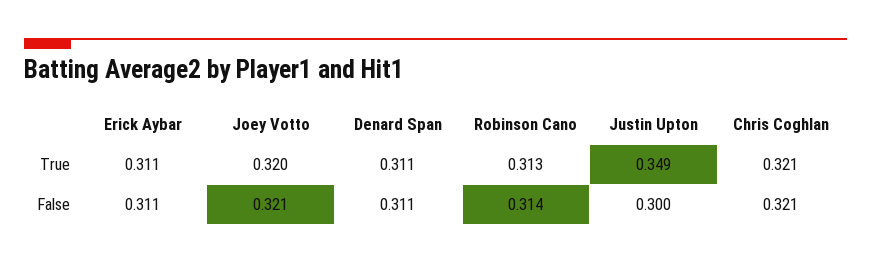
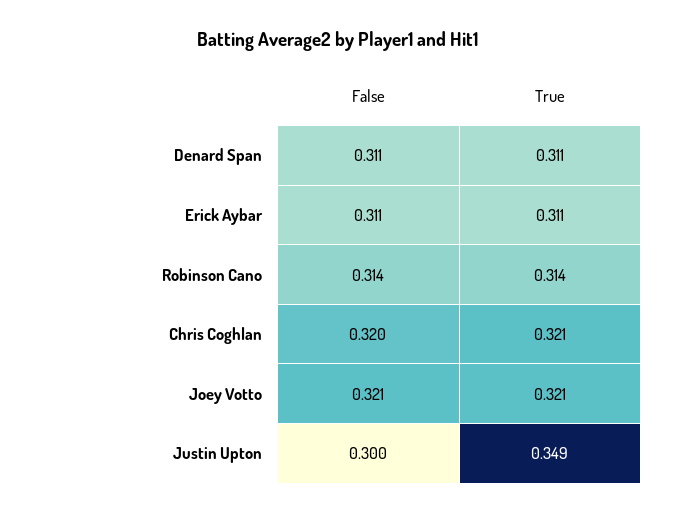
Joey Votto, True: 0.32 -> 0.321
Robinson Cano, True: 0.313 -> 0.314
Chris Coghlan, False: 0.321 -> 0.32

